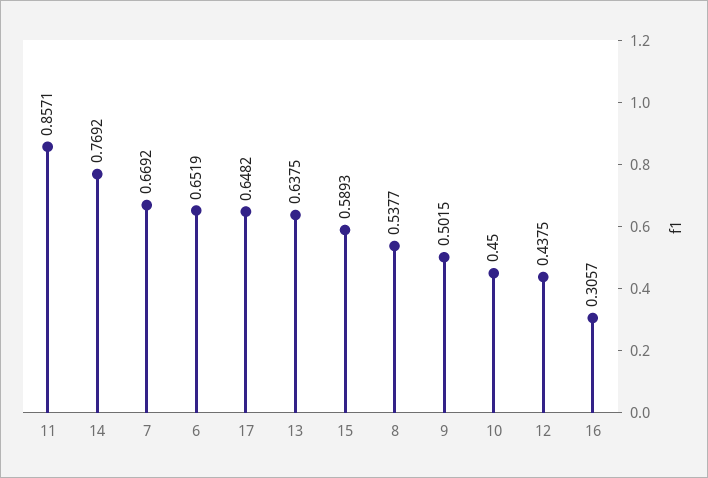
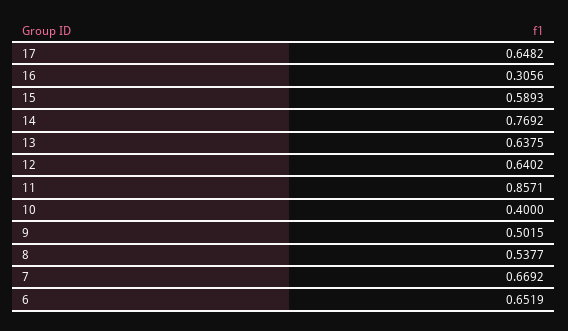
10: 0.45 -> 0.4
12: 0.4375 -> 0.6402
16: 0.3057 -> 0.3056

